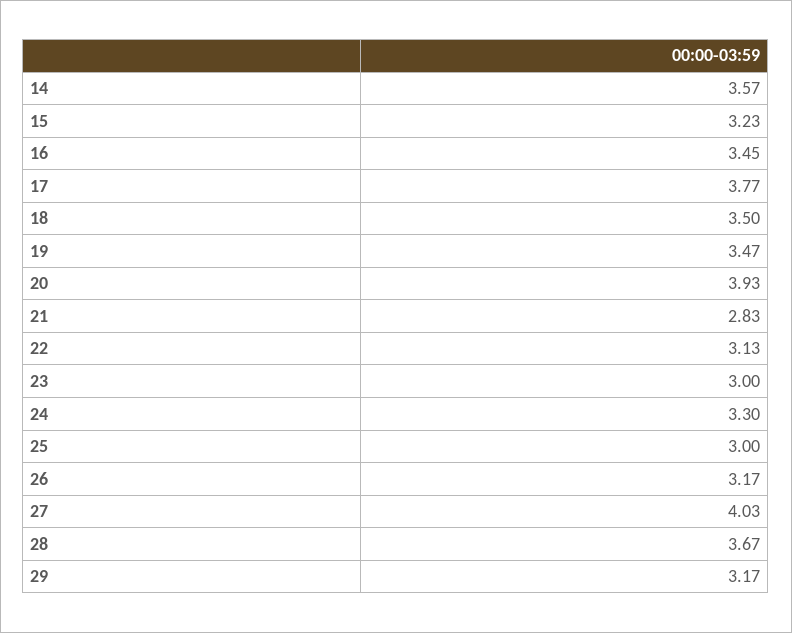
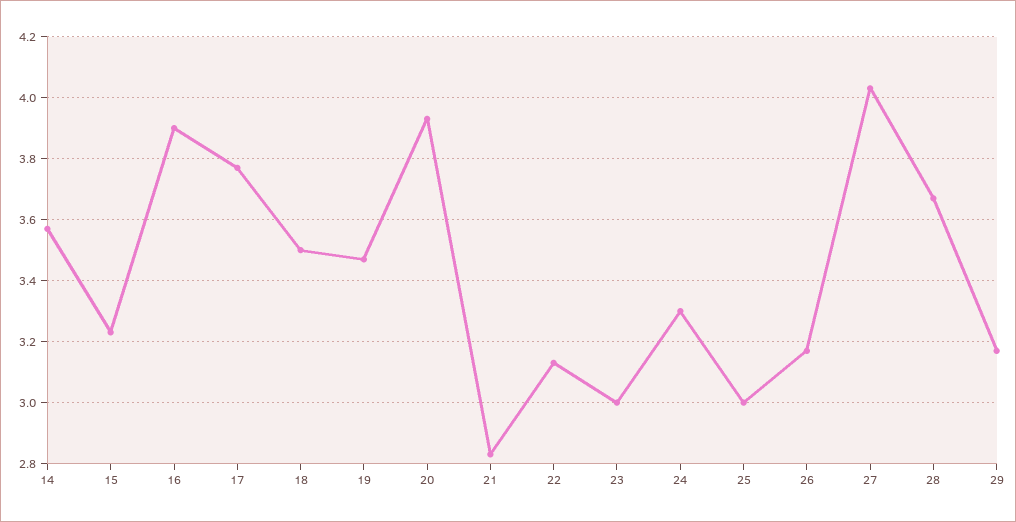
16: 3.45 -> 3.9

